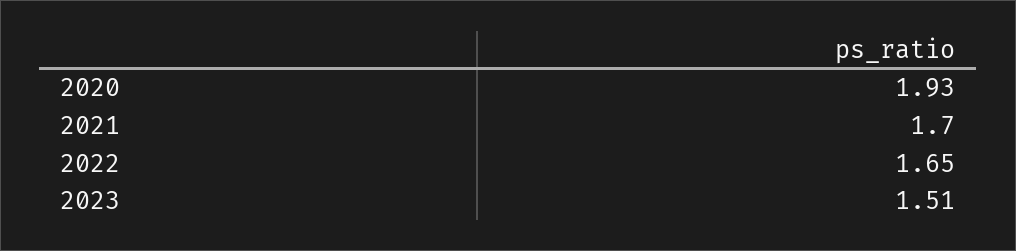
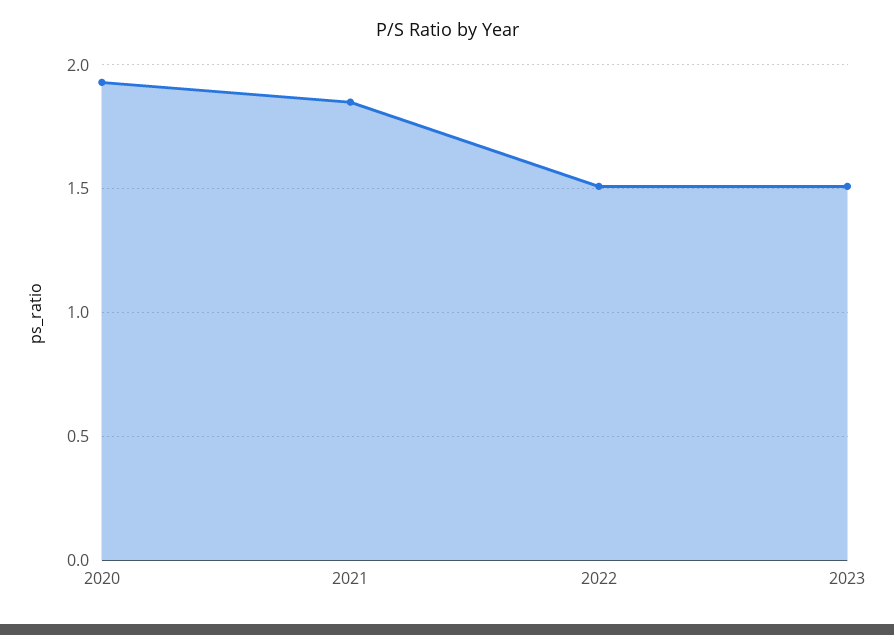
2021: 1.7 -> 1.85
2022: 1.65 -> 1.5

